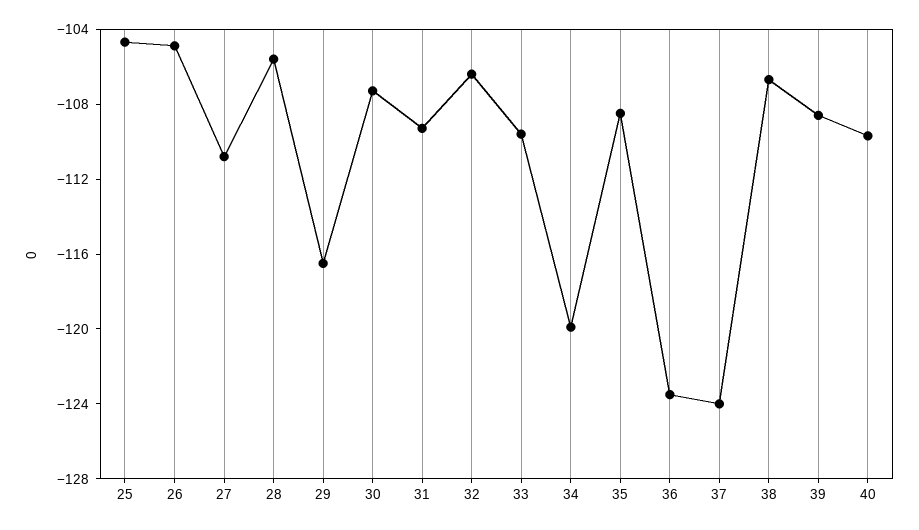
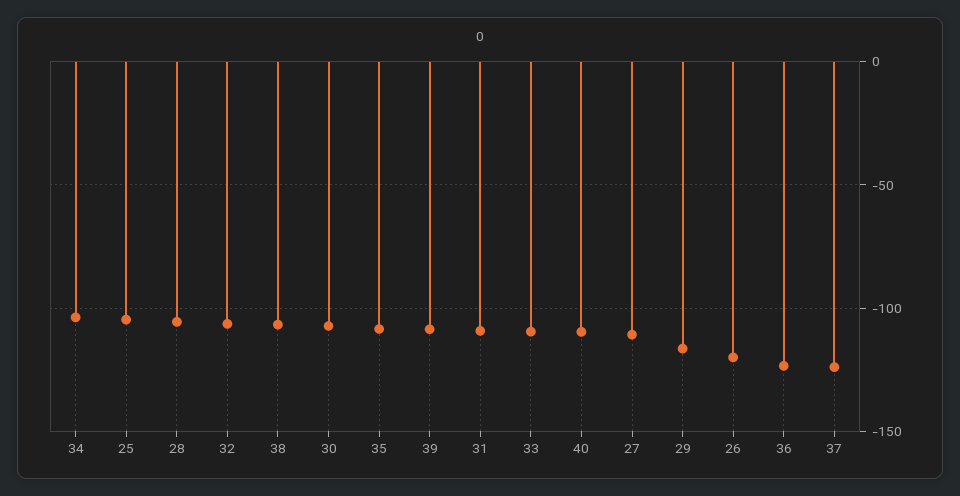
26: -105 -> -120
34: -120 -> -105

